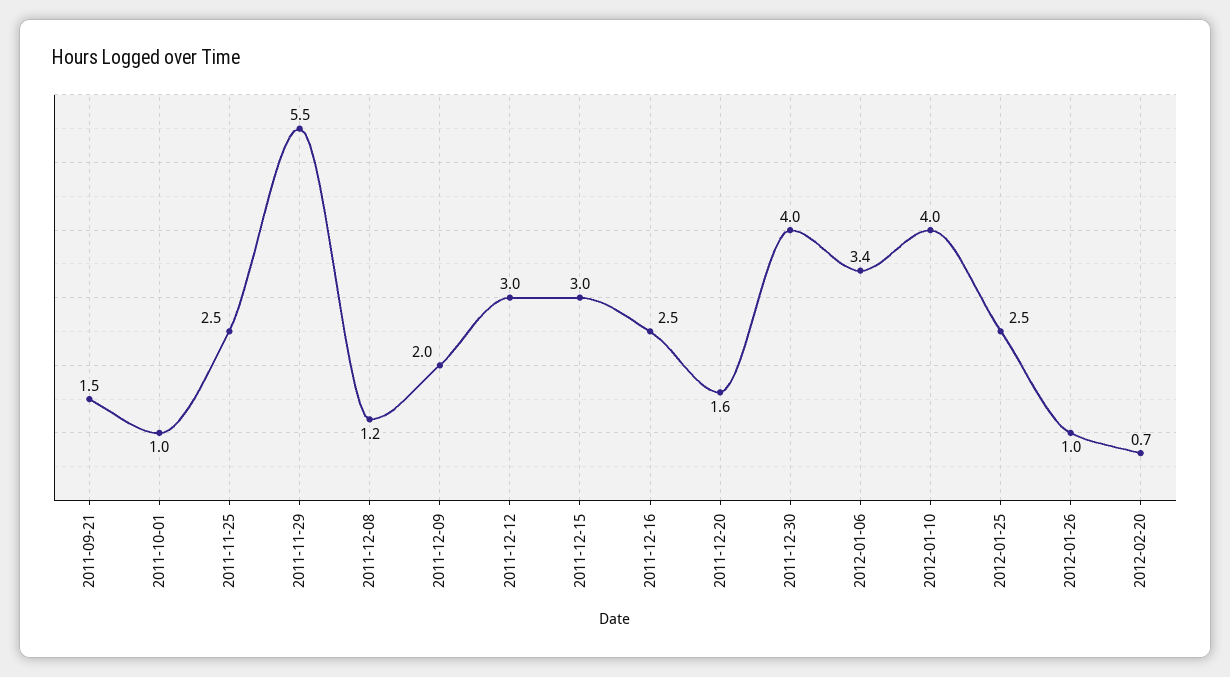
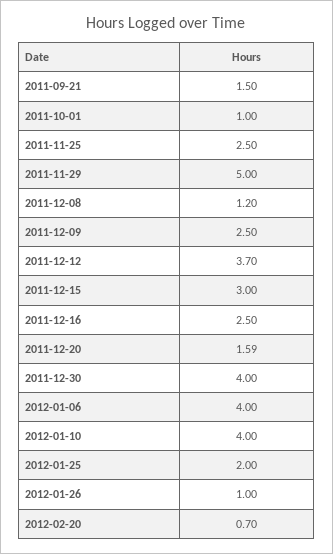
2011-11-29: 5.5 -> 5
2011-12-09: 2 -> 2.5
2011-12-12: 3 -> 3.7
2012-01-06: 3.4 -> 4
2012-01-25: 2.5 -> 2

